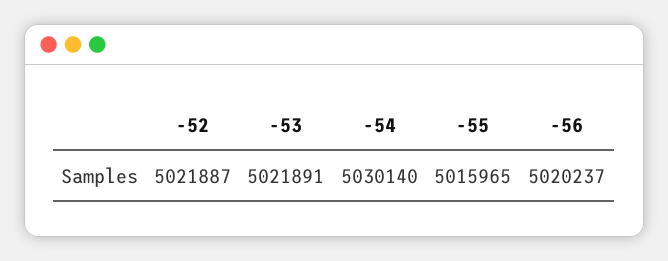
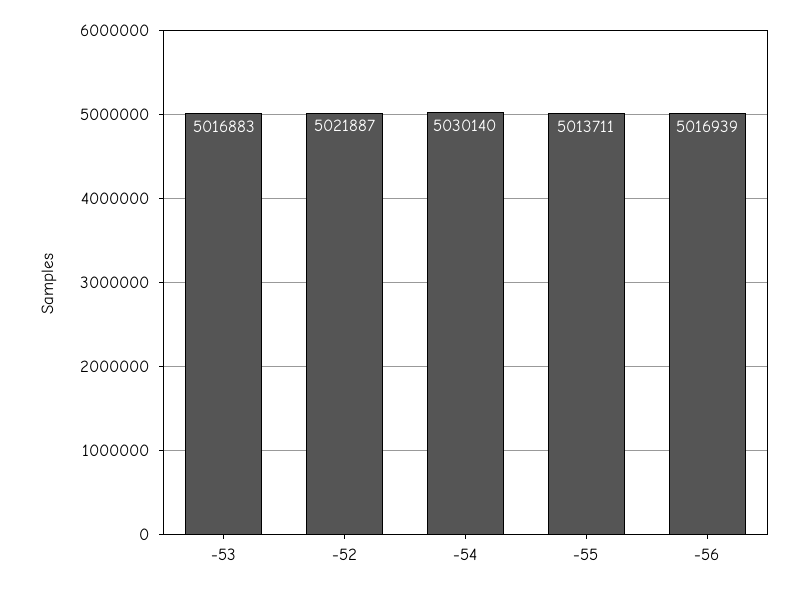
-53: 5021891 -> 5016883
-55: 5015965 -> 5013711
-56: 5020237 -> 5016939

